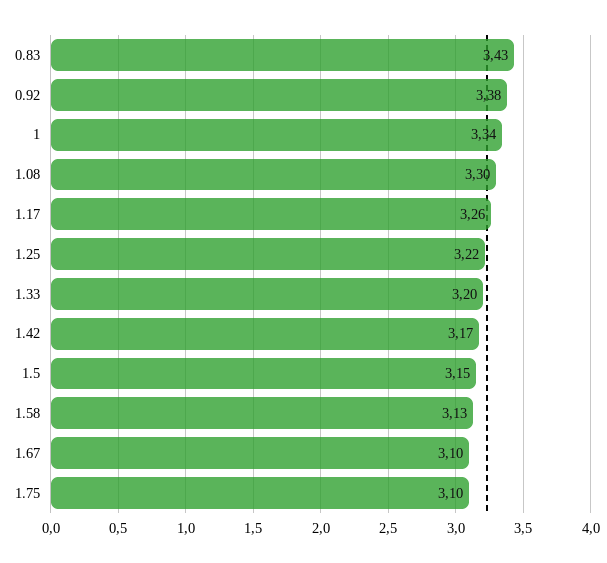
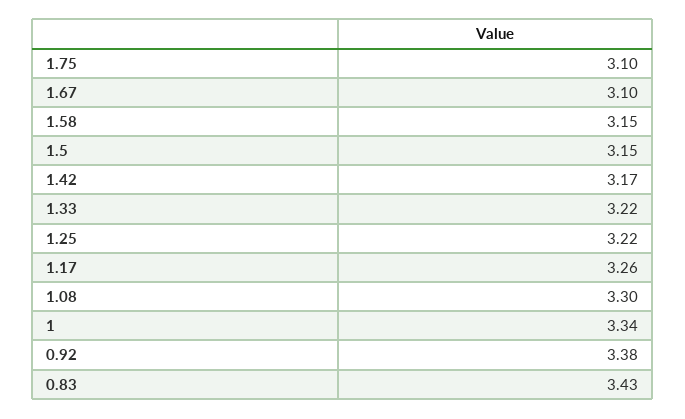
1.33: 3.2 -> 3.22
1.58: 3.13 -> 3.15

